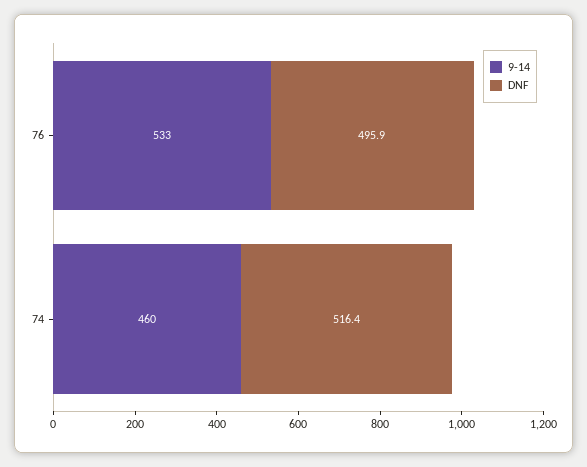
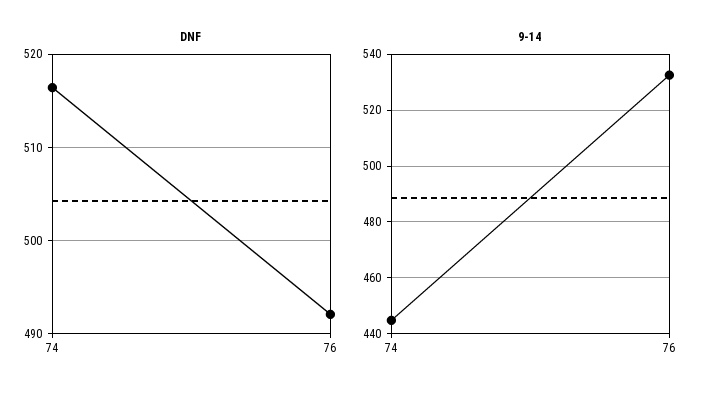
DNF, 76: 495.9 -> 492
9-14, 74: 460 -> 445

